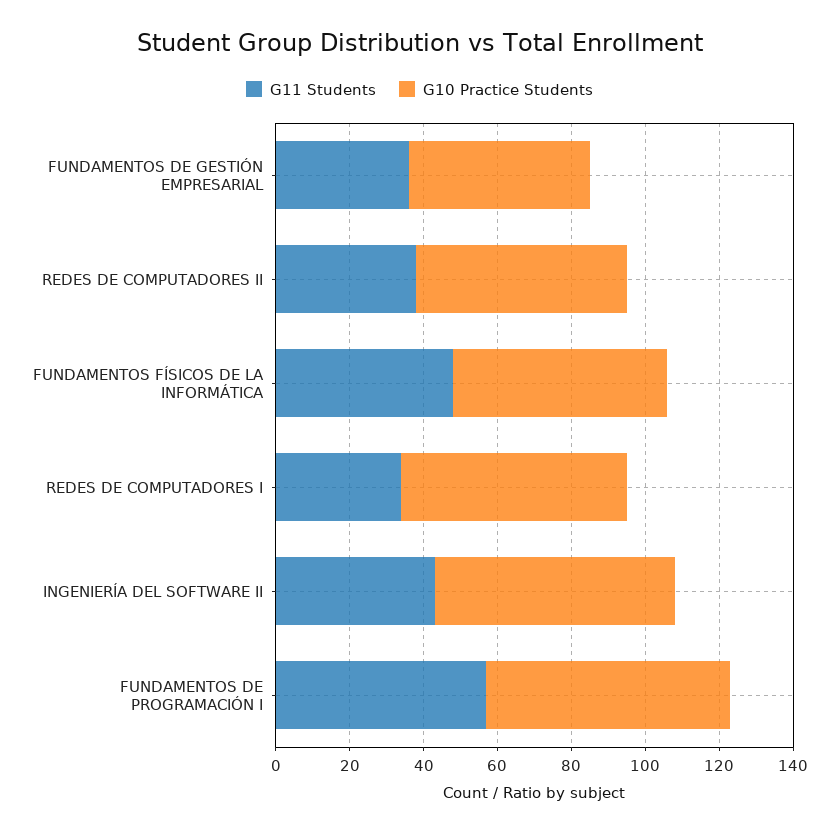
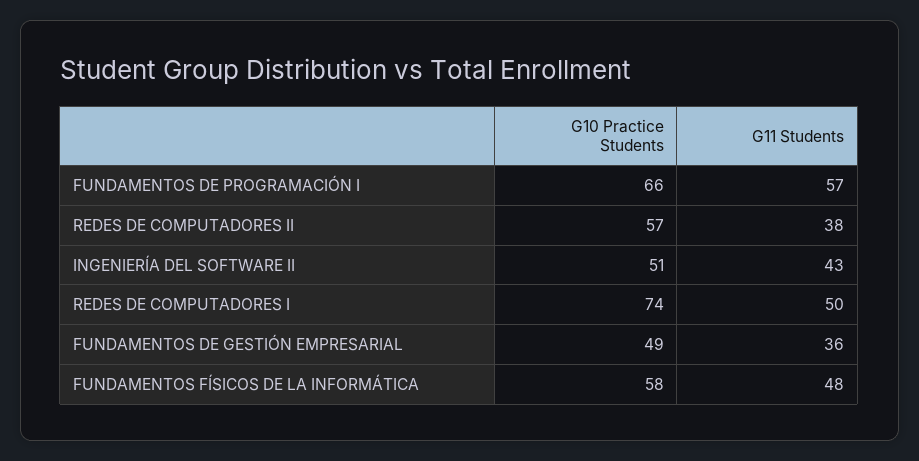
G11 Students, REDES DE COMPUTADORES I: 35 -> 50
G10 Practice Students, REDES DE COMPUTADORES I: 60 -> 74
G10 Practice Students, INGENIERÍA DEL SOFTWARE II: 65 -> 51

